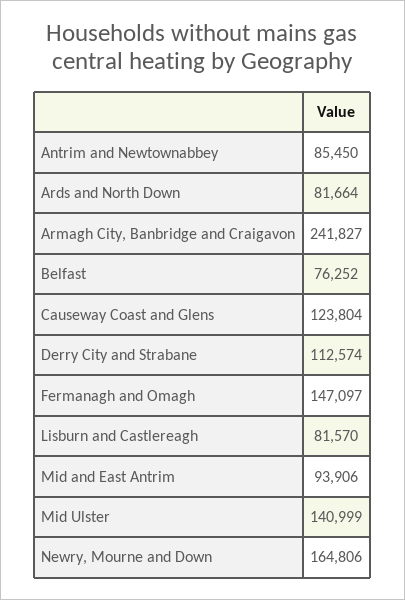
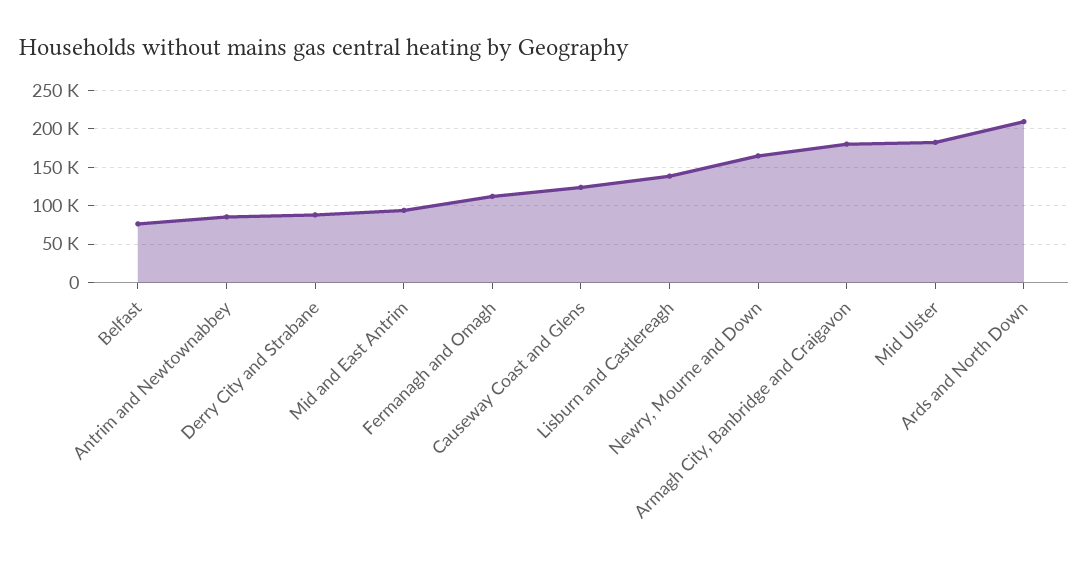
Ards and North Down: 81664 -> 210000
Armagh City, Banbridge and Craigavon: 241827 -> 180000
Derry City and Strabane: 112574 -> 90000
Fermanagh and Omagh: 147097 -> 110000
Lisburn and Castlereagh: 81570 -> 140000
Mid Ulster: 140999 -> 180000

